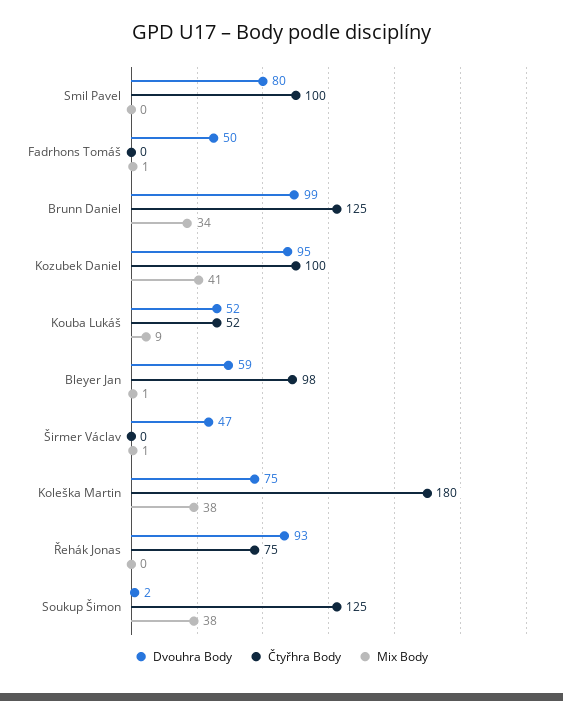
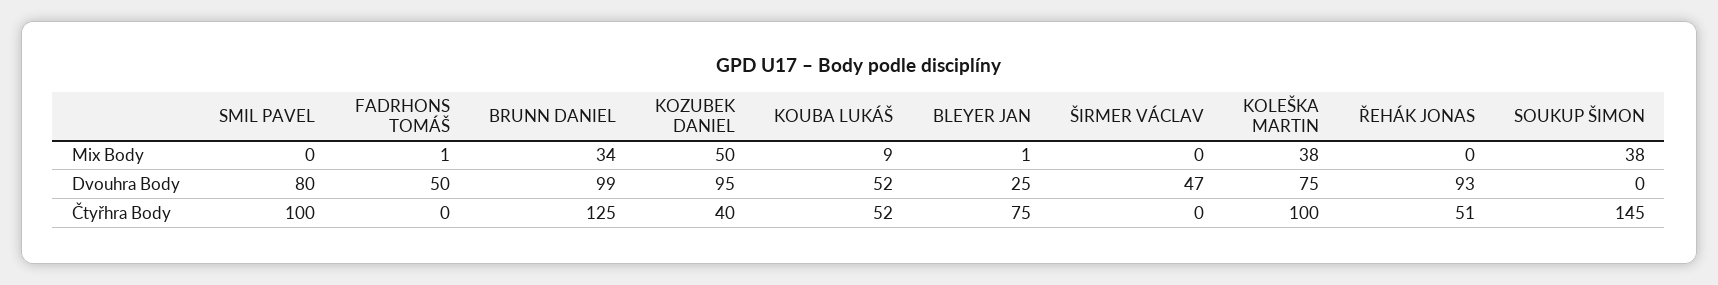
Čtyřhra Body, Kozubek Daniel: 100 -> 40
Mix Body, Kozubek Daniel: 41 -> 50
Dvouhra Body, Bleyer Jan: 59 -> 25
Čtyřhra Body, Bleyer Jan: 98 -> 75
Mix Body, Širmer Václav: 1 -> 0
Čtyřhra Body, Koleška Martin: 180 -> 100
Čtyřhra Body, Řehák Jonas: 75 -> 51
Dvouhra Body, Soukup Šimon: 2 -> 0
Čtyřhra Body, Soukup Šimon: 125 -> 145

